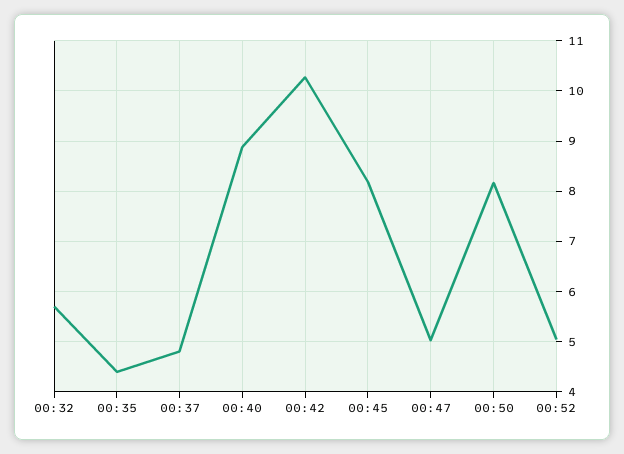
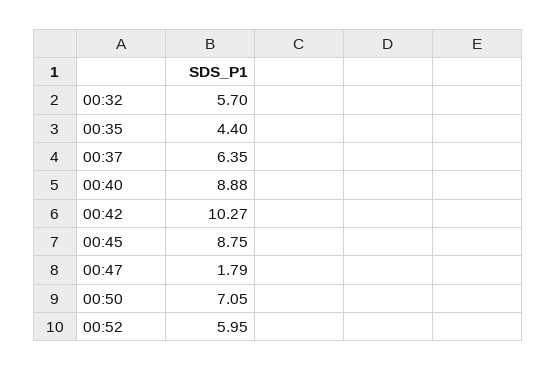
00:37: 4.8 -> 6.35
00:45: 8.2 -> 8.75
00:47: 5 -> 1.79
00:50: 8.2 -> 7.05
00:52: 5 -> 5.95

